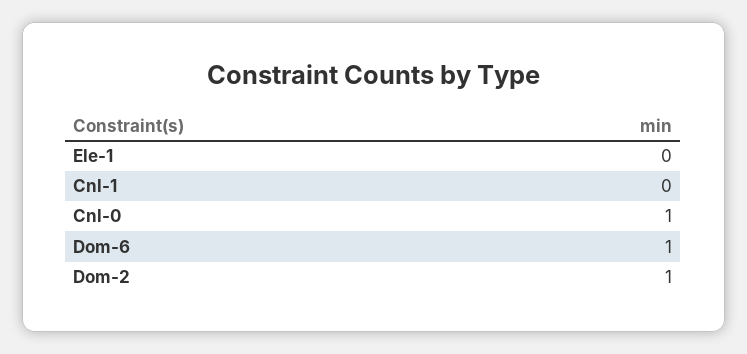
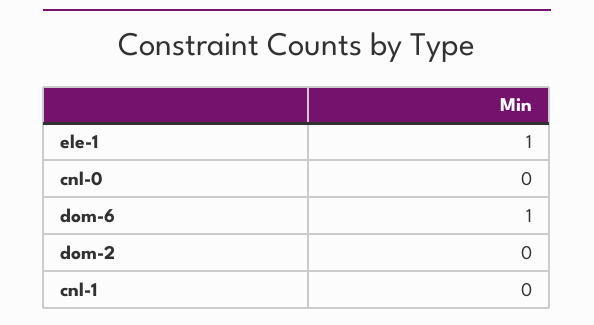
Ele-1: 0 -> 1
Cnl-0: 1 -> 0
Dom-2: 1 -> 0

